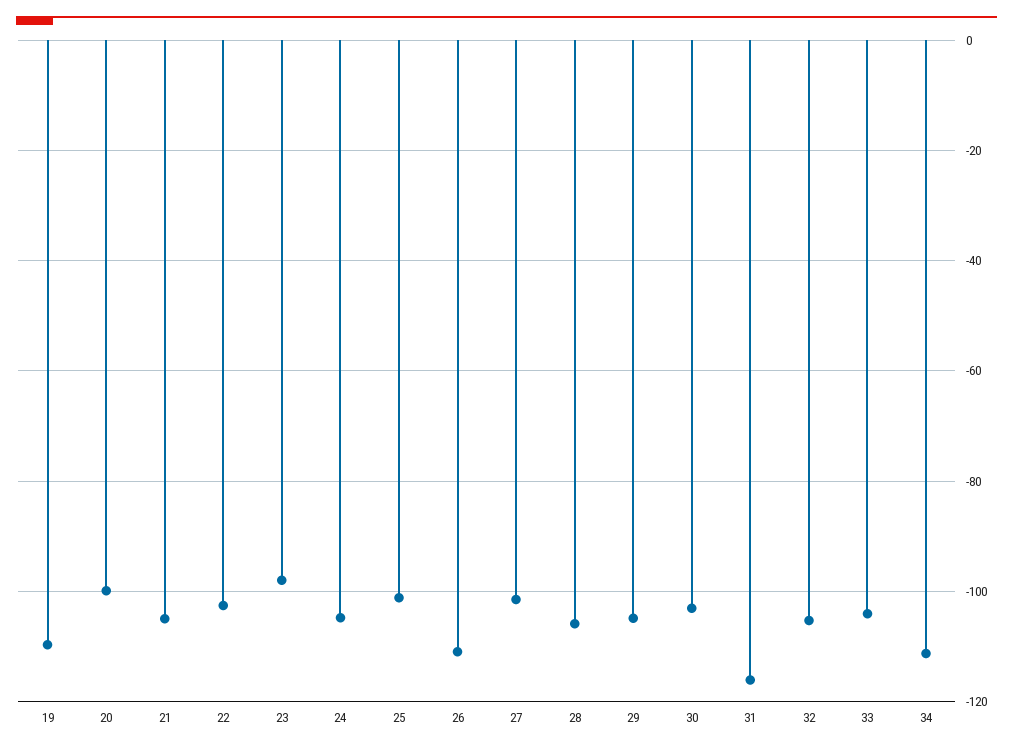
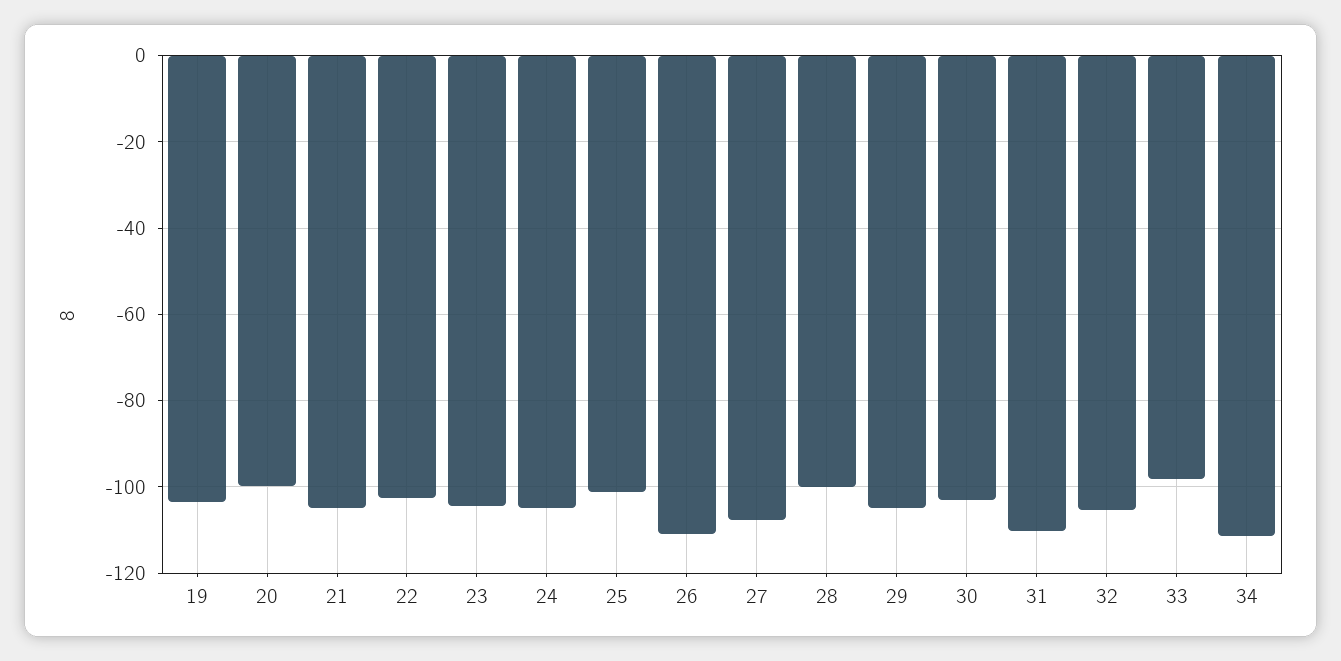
19: -110 -> -104
23: -98 -> -104
27: -102 -> -108
28: -106 -> -100
31: -116 -> -110
33: -104 -> -98

